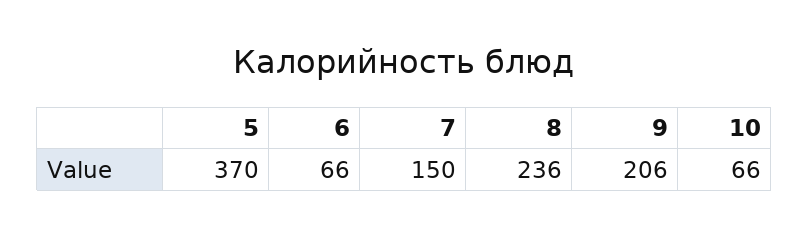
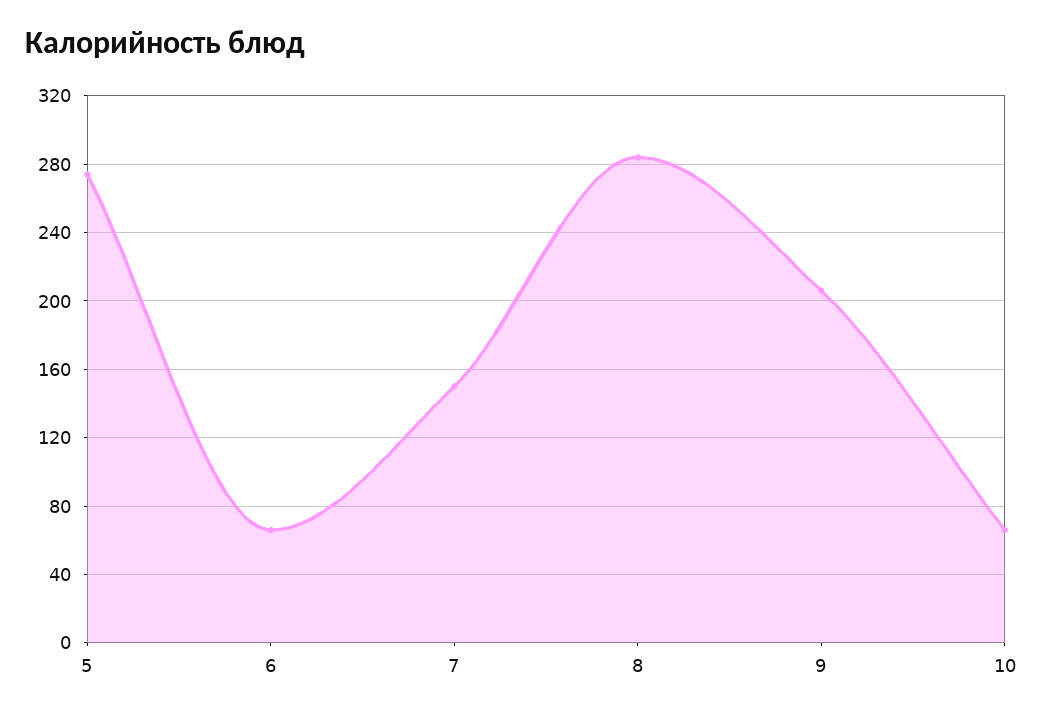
5: 370 -> 275
8: 236 -> 285

